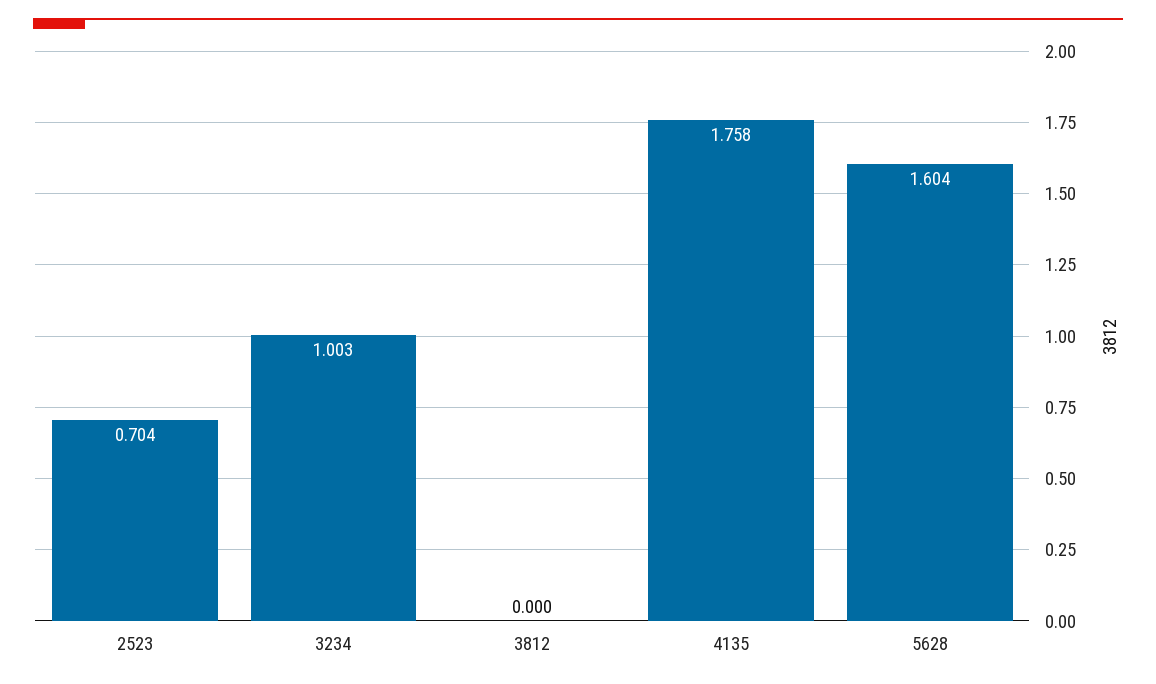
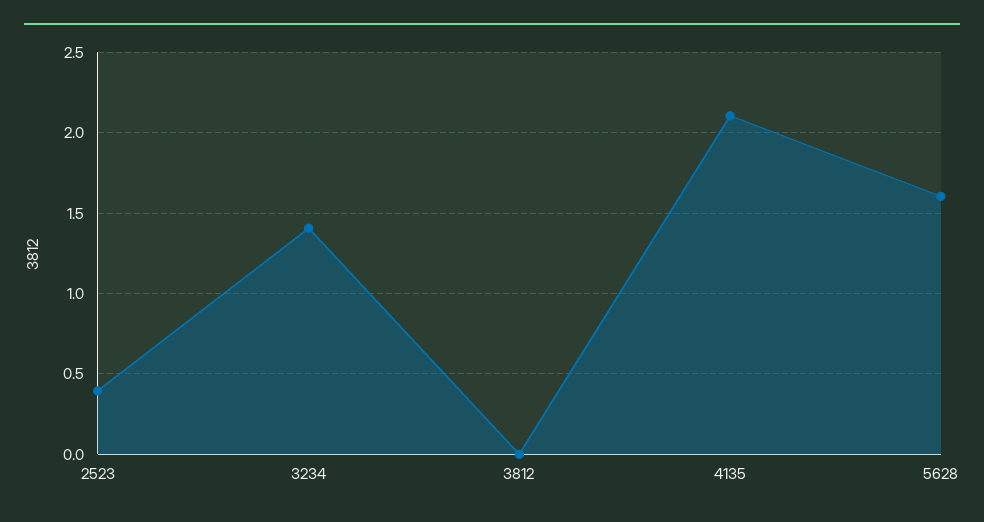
2523: 0.704 -> 0.4
3234: 1.003 -> 1.4
4135: 1.758 -> 2.1

